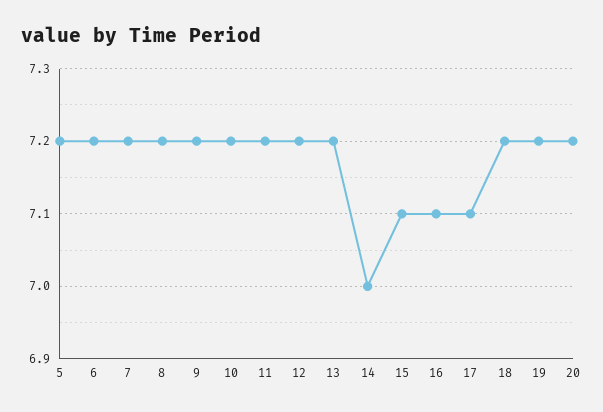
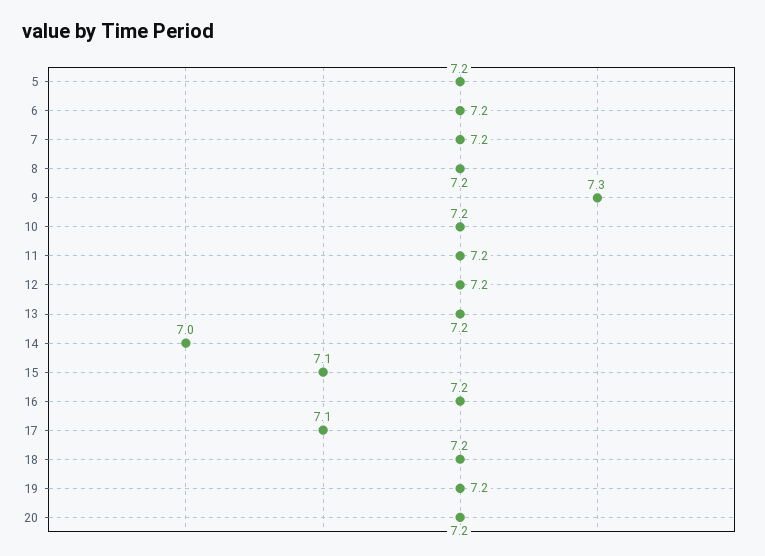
9: 7.2 -> 7.3
16: 7.1 -> 7.2

